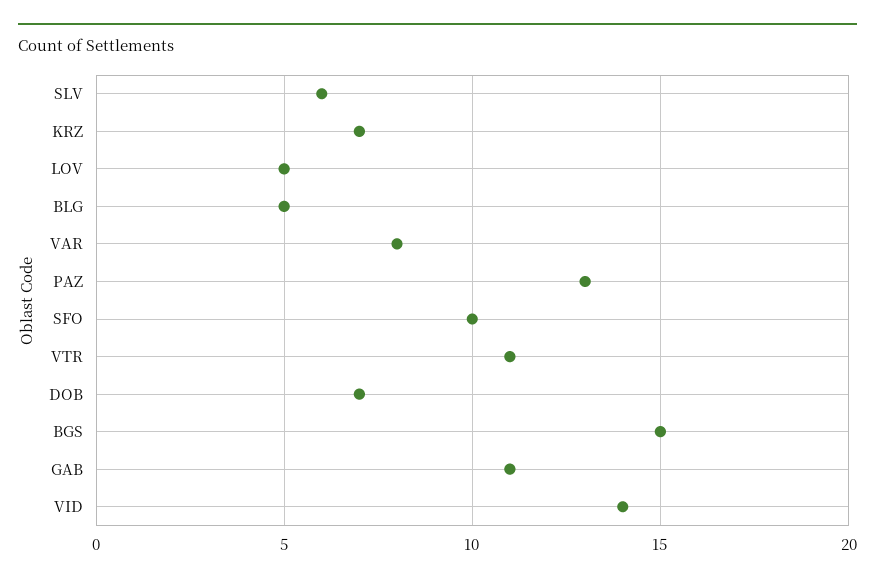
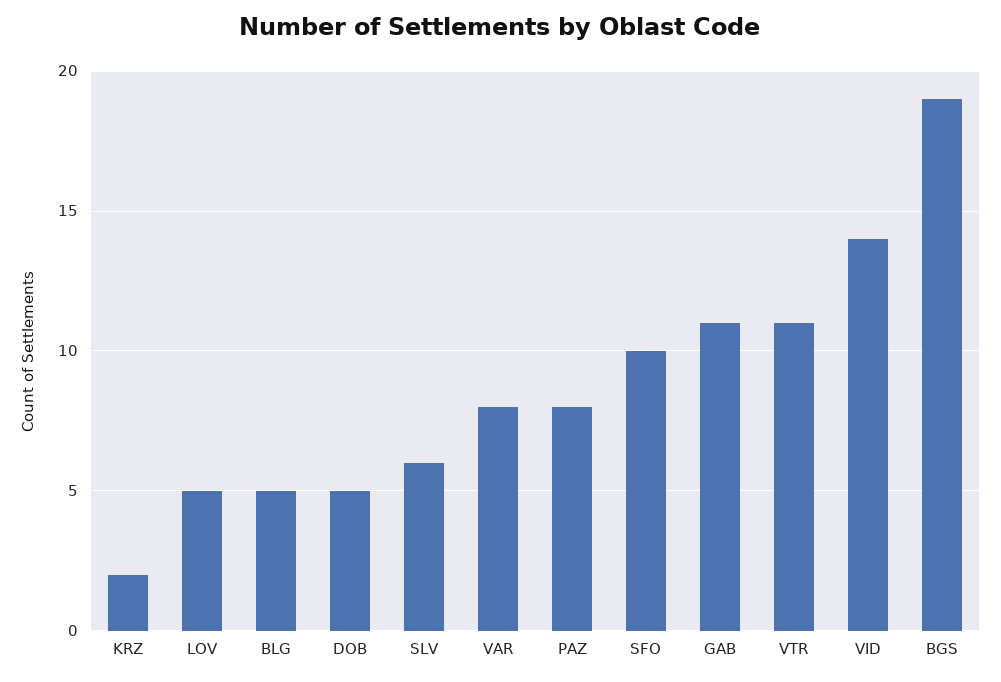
KRZ: 7 -> 2
PAZ: 13 -> 8
DOB: 7 -> 5
BGS: 15 -> 19

